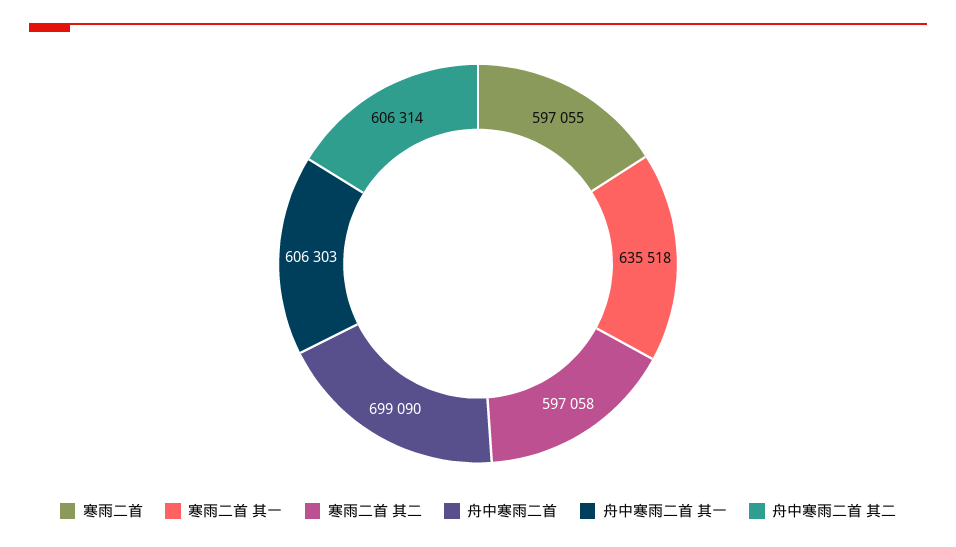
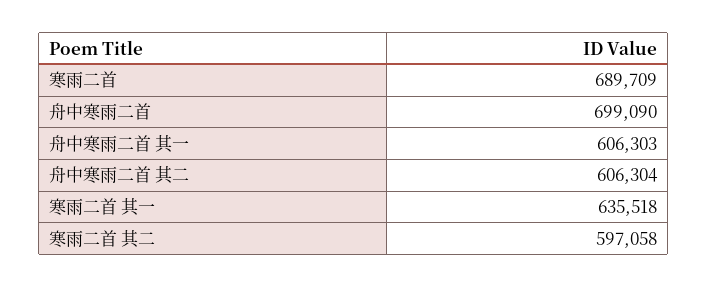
寒雨二首: 597055 -> 689709
舟中寒雨二首 其二: 606314 -> 606304

